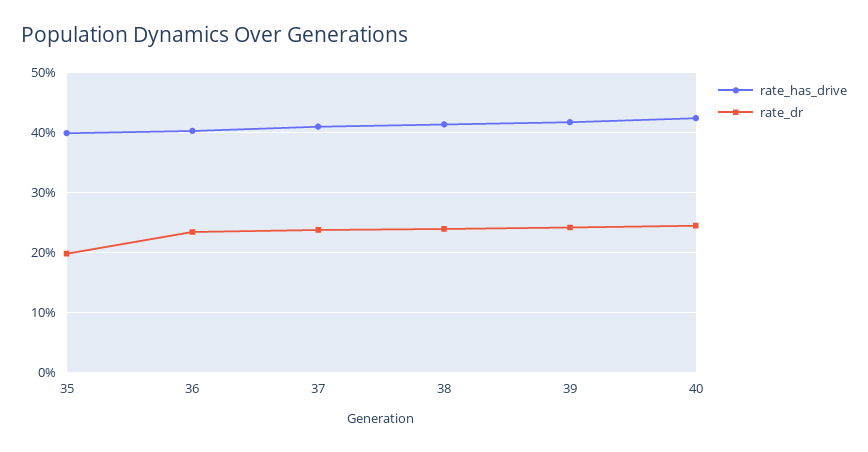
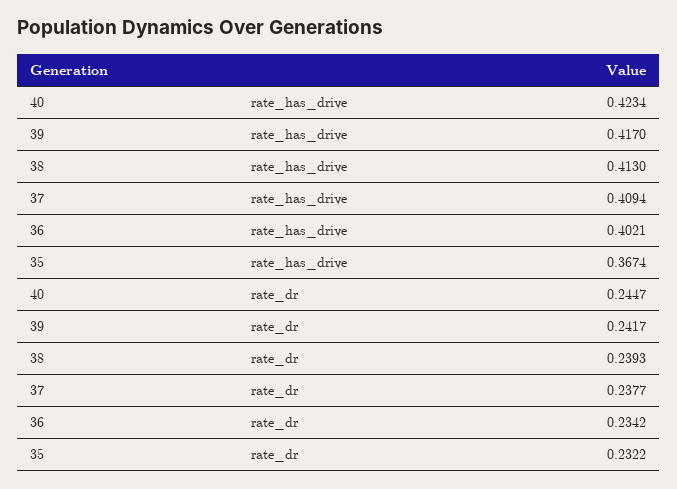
rate_has_drive, 35: 0.4 -> 0.3674
rate_dr, 35: 0.2 -> 0.2322

